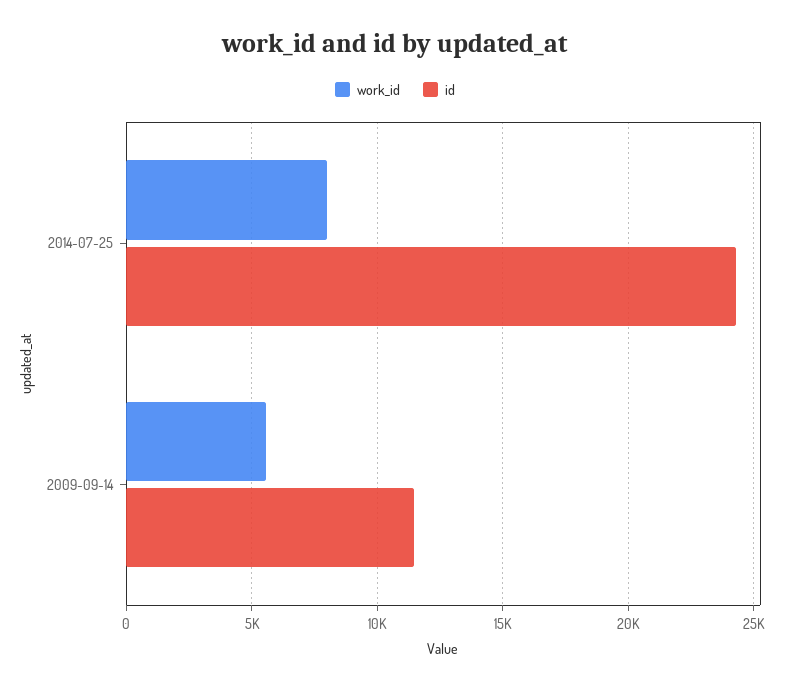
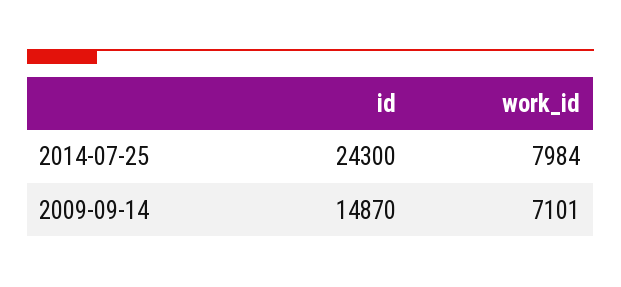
work_id, 2009-09-14: 5500 -> 7101
id, 2009-09-14: 11500 -> 14870

